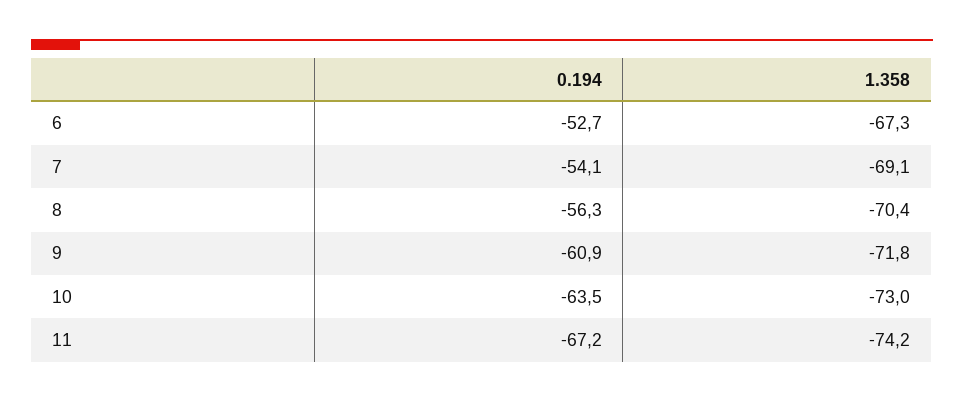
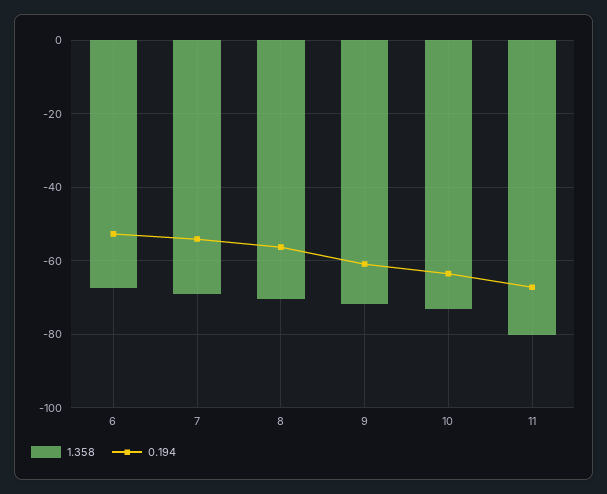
1.358, 11: -74.2 -> -80

